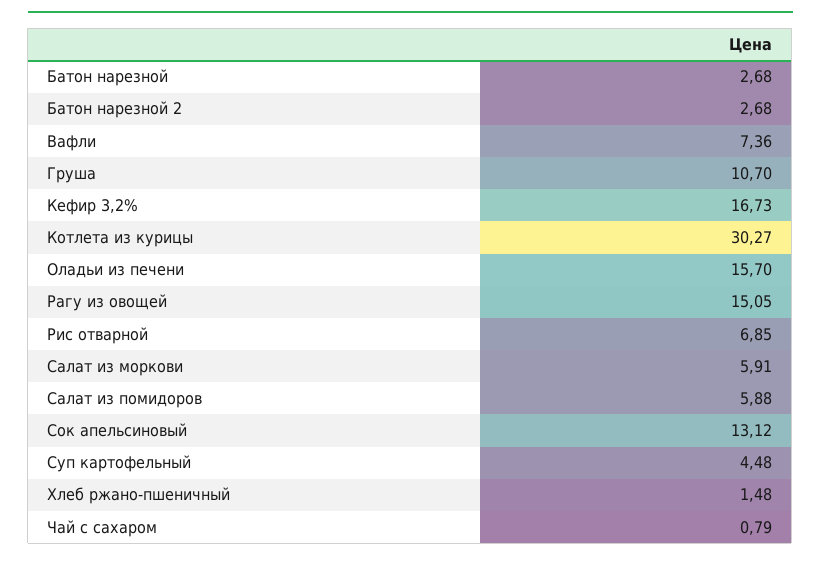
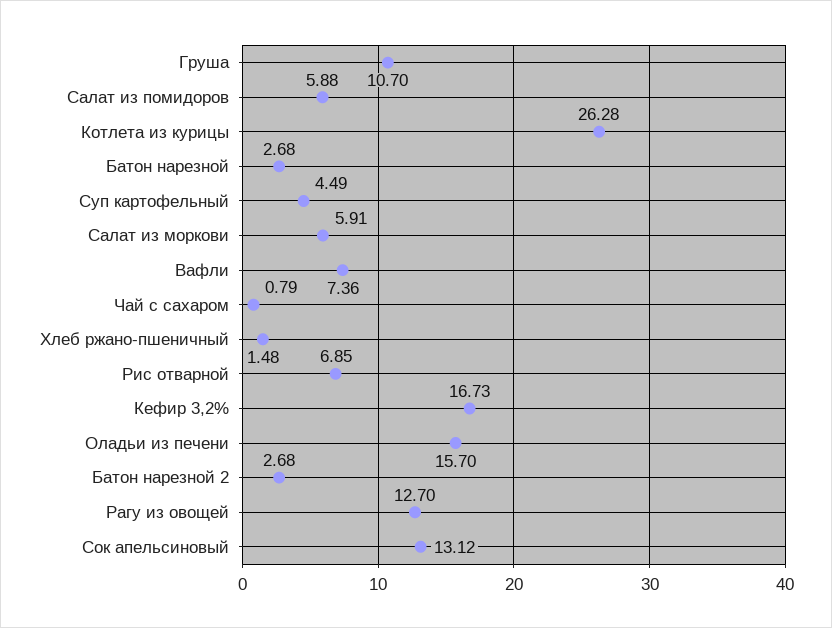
Котлета из курицы: 30.27 -> 26.28
Рагу из овощей: 15.05 -> 12.7
Суп картофельный: 4.48 -> 4.49

